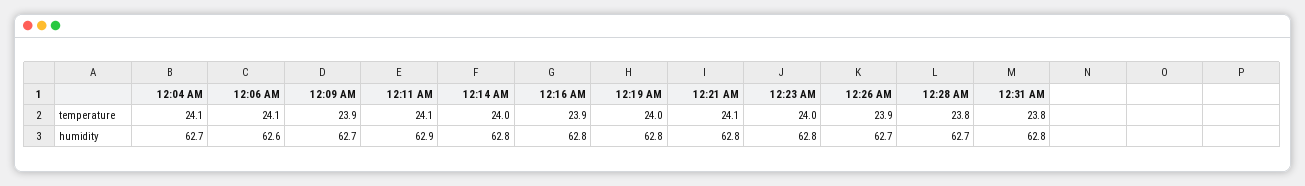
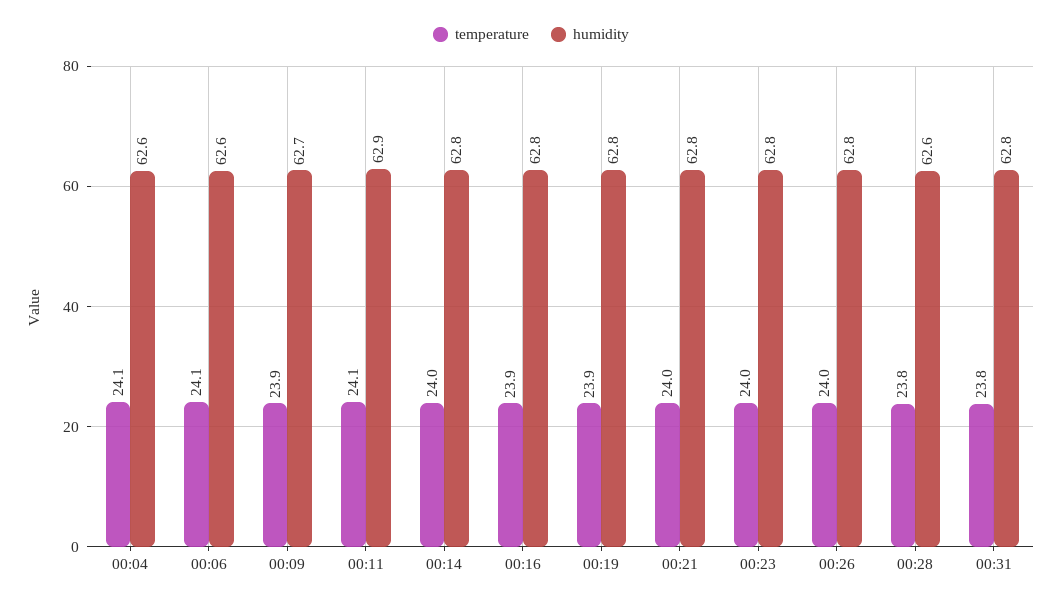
temperature, 12:19 AM: 24 -> 23.9
temperature, 12:21 AM: 24.1 -> 24
temperature, 12:26 AM: 23.9 -> 24
humidity, 12:04 AM: 62.7 -> 62.6
humidity, 12:26 AM: 62.7 -> 62.8
humidity, 12:28 AM: 62.7 -> 62.6

